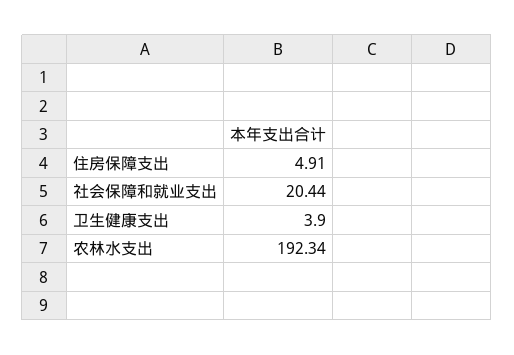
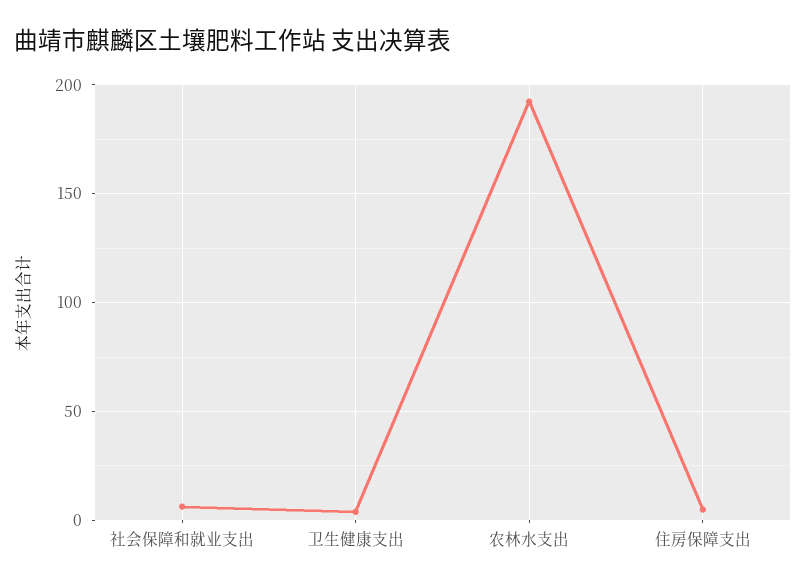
社会保障和就业支出: 20.44 -> 5

